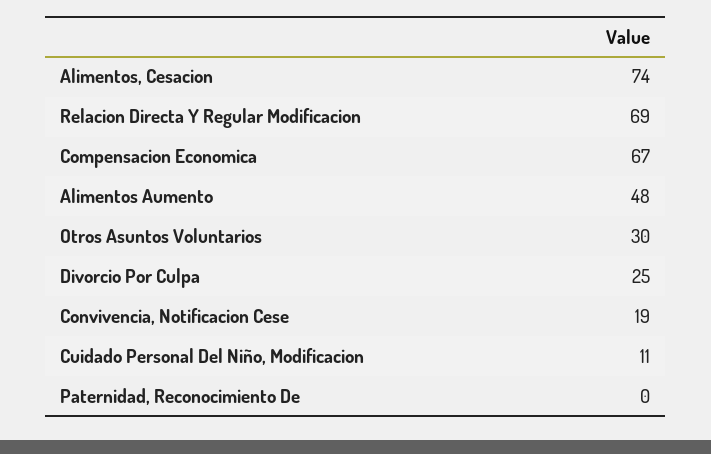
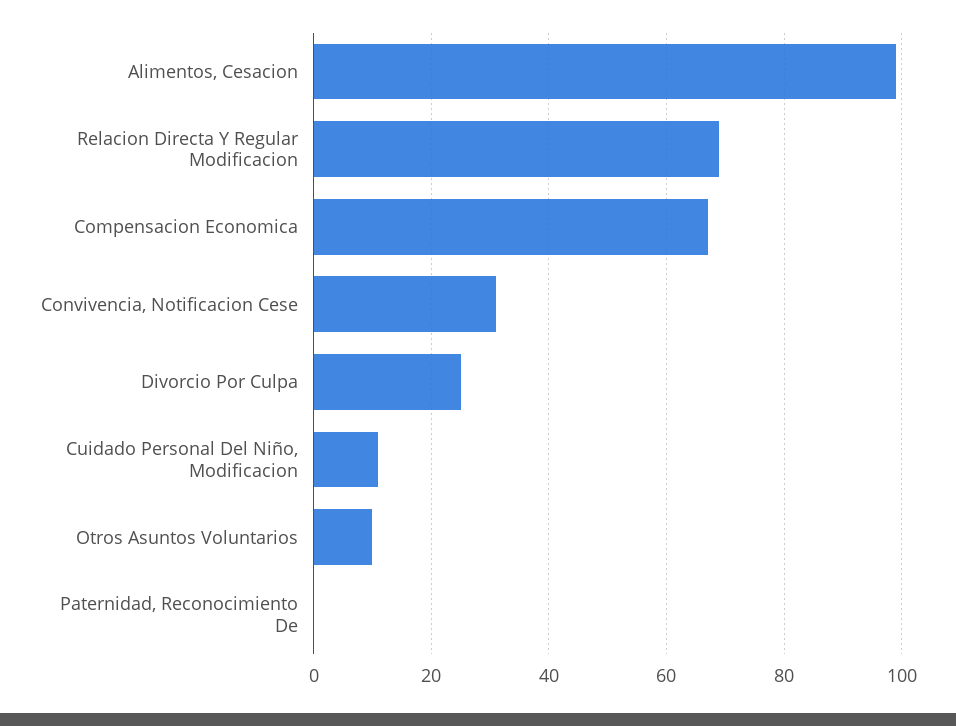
Alimentos, Cesacion: 74 -> 100
Alimentos Aumento: 48 -> none
Otros Asuntos Voluntarios: 30 -> 10
Convivencia, Notificacion Cese: 19 -> 30

